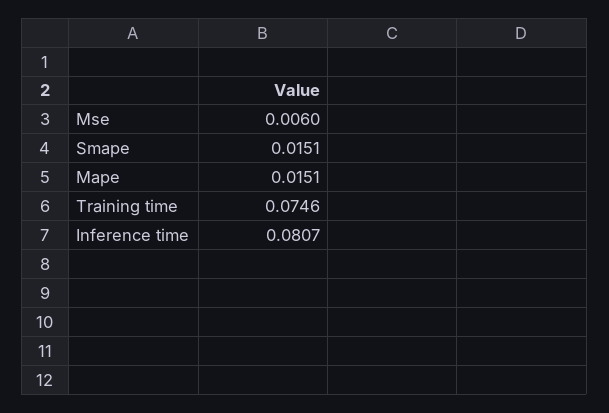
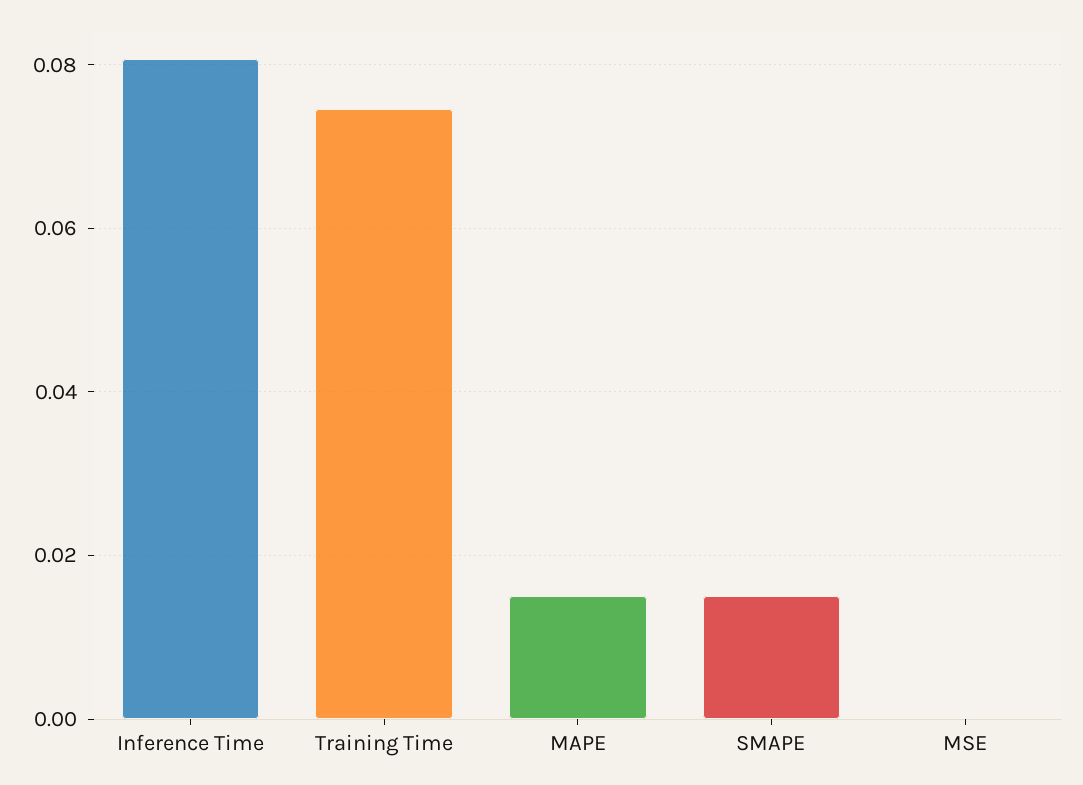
Mse: 0.006 -> 0

